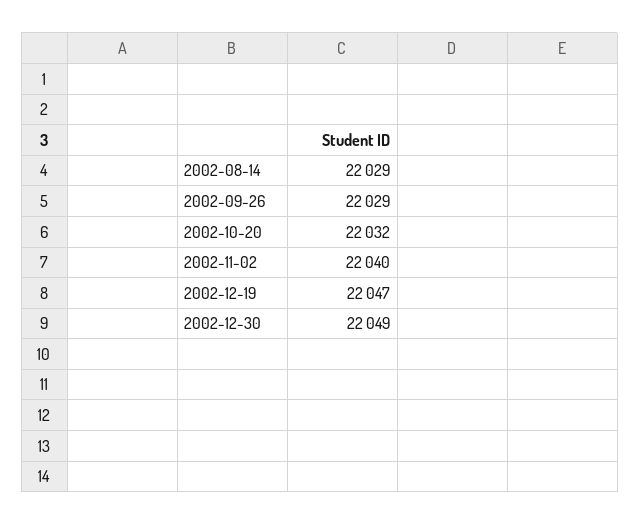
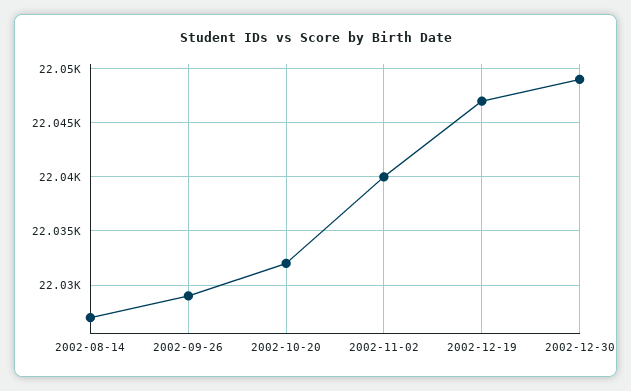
2002-08-14: 22029 -> 22027

